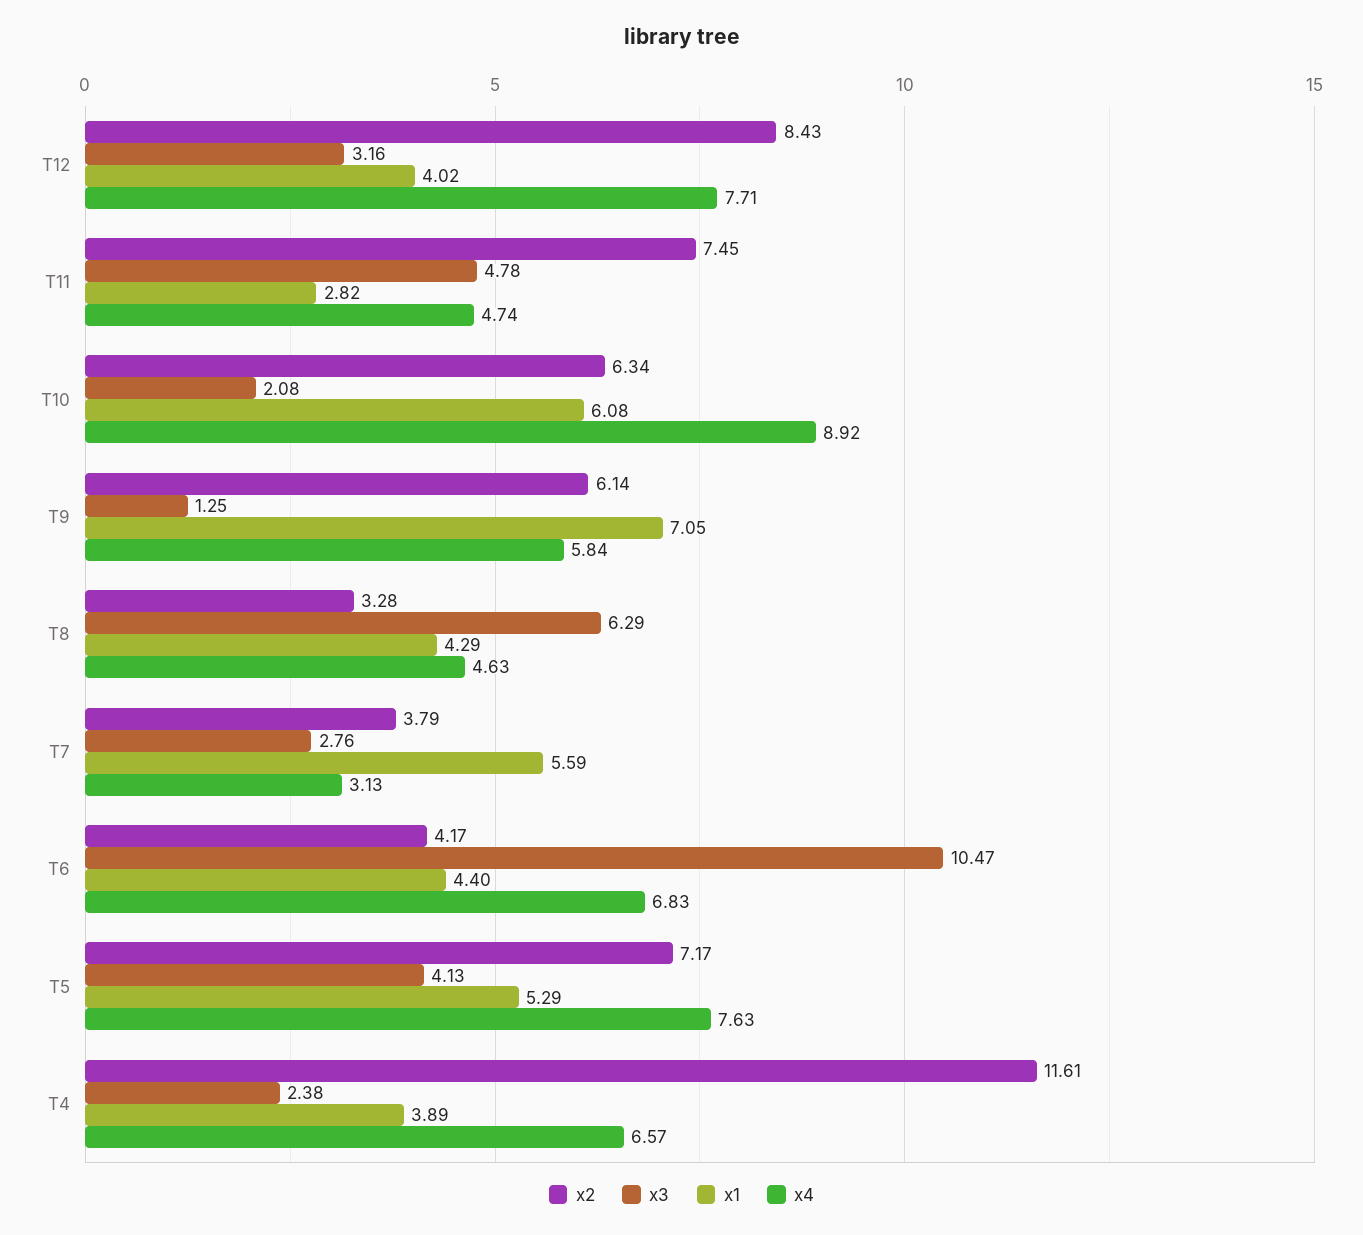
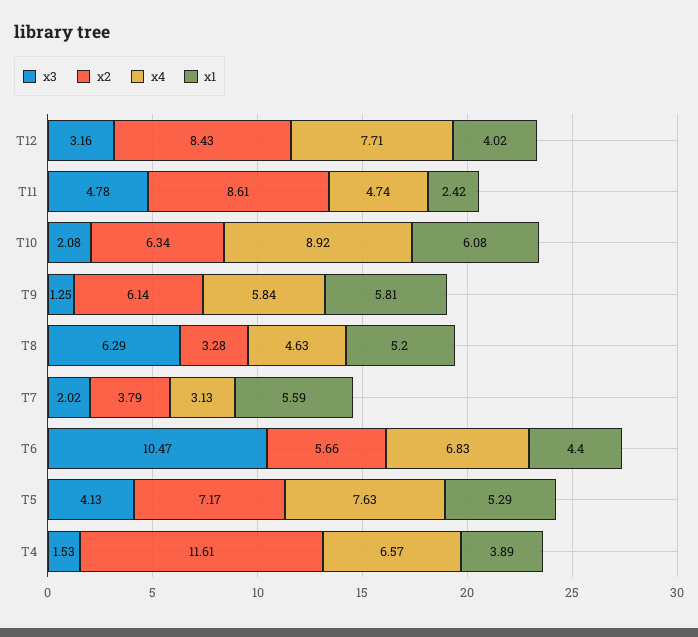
x2, T11: 7.45 -> 8.61
x1, T11: 2.82 -> 2.42
x1, T9: 7.05 -> 5.81
x1, T8: 4.29 -> 5.2
x3, T7: 2.76 -> 2.02
x2, T6: 4.17 -> 5.66
x3, T4: 2.38 -> 1.53

